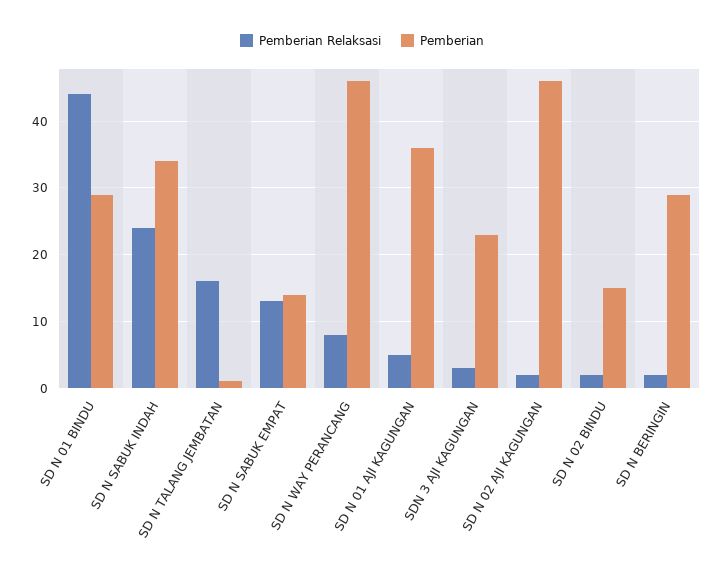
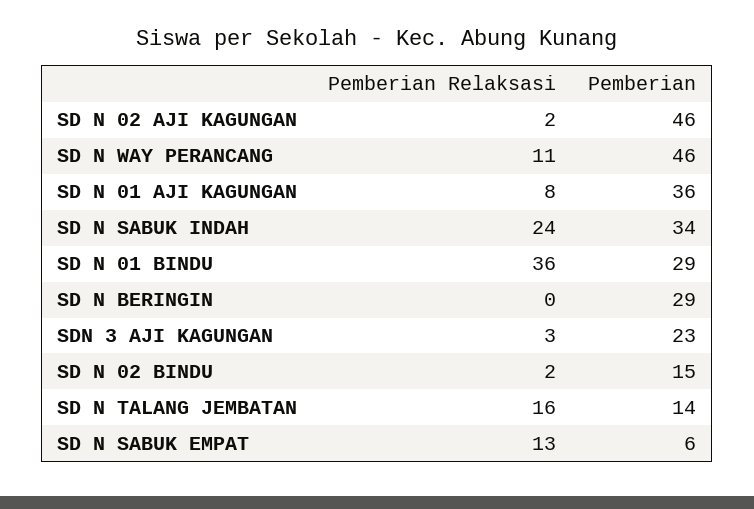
Pemberian Relaksasi, SD N 01 BINDU: 44 -> 36
Pemberian, SD N TALANG JEMBATAN: 1 -> 14
Pemberian, SD N SABUK EMPAT: 14 -> 6
Pemberian Relaksasi, SD N WAY PERANCANG: 8 -> 11
Pemberian Relaksasi, SD N 01 AJI KAGUNGAN: 5 -> 8
Pemberian Relaksasi, SD N BERINGIN: 2 -> 0

